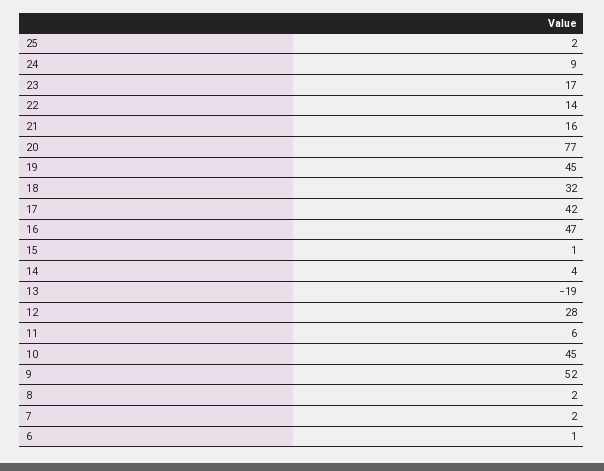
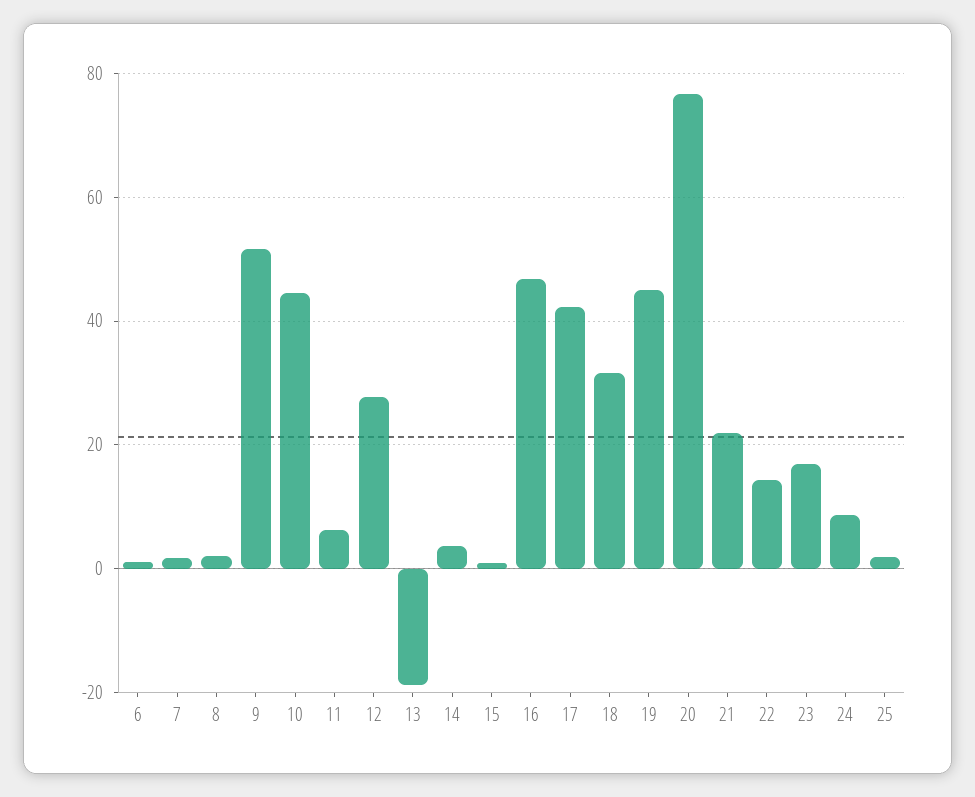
21: 16 -> 22

